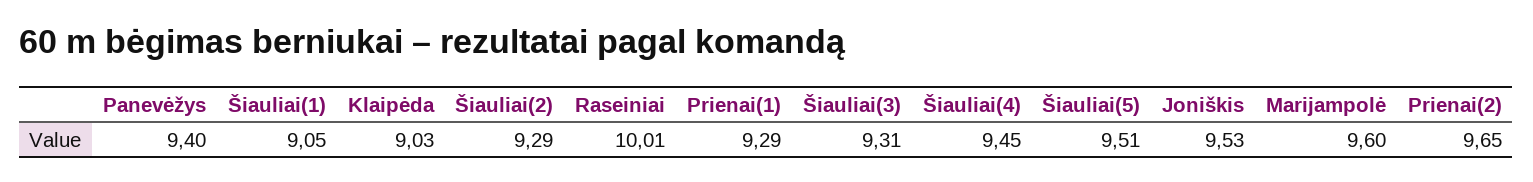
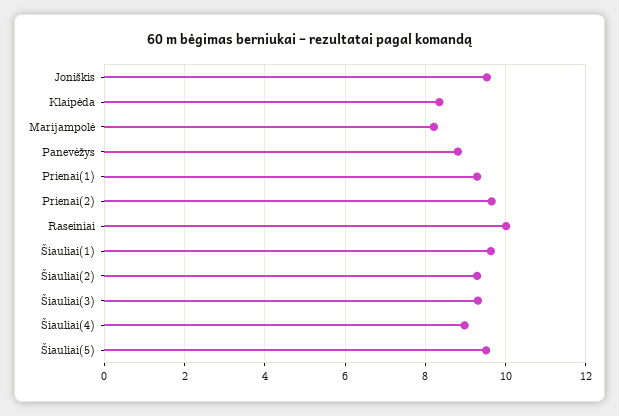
Panevėžys: 9.4 -> 8.8
Šiauliai(1): 9.05 -> 9.6
Klaipėda: 9.03 -> 8.4
Šiauliai(4): 9.45 -> 9
Marijampolė: 9.6 -> 8.2

